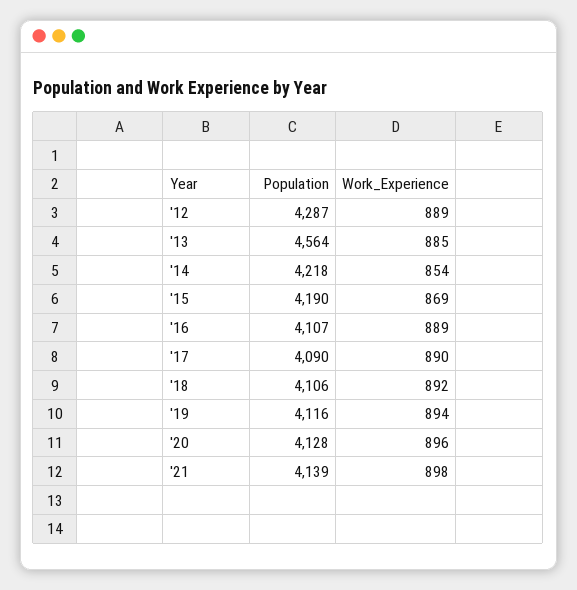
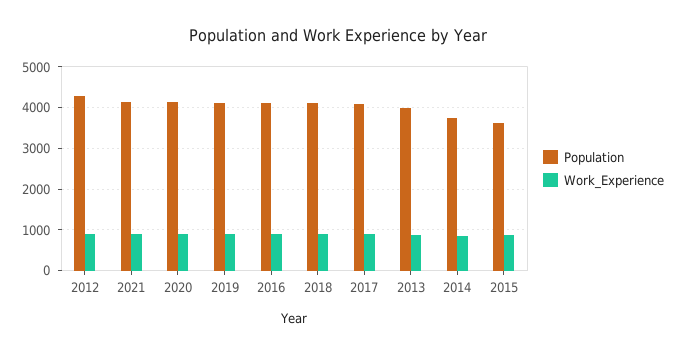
Population, '13: 4564 -> 4000
Population, '14: 4218 -> 3800
Population, '15: 4190 -> 3600

